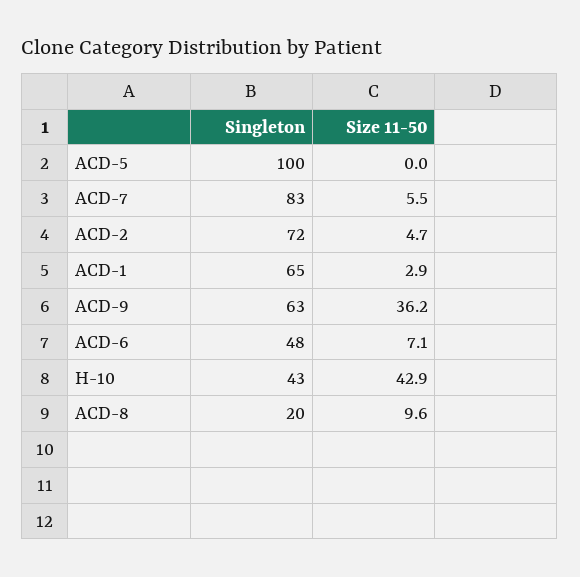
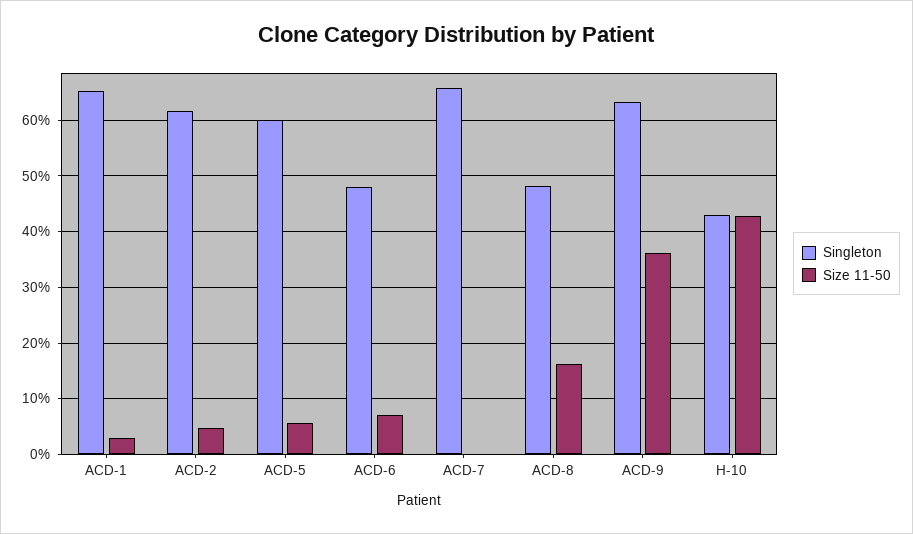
Singleton, ACD-5: 100 -> 60
Size 11-50, ACD-5: 0 -> 6
Singleton, ACD-7: 83 -> 66
Size 11-50, ACD-7: 5.5 -> 0
Singleton, ACD-2: 72 -> 62
Singleton, ACD-8: 20 -> 48
Size 11-50, ACD-8: 9.6 -> 16

